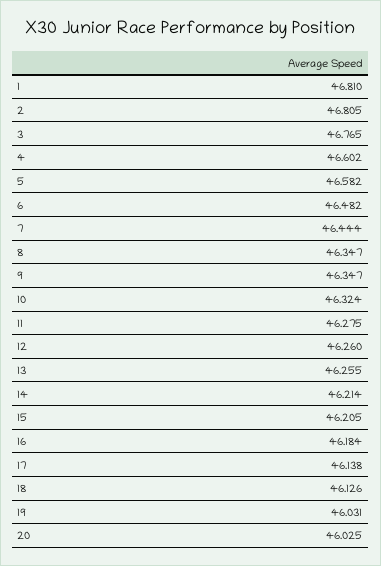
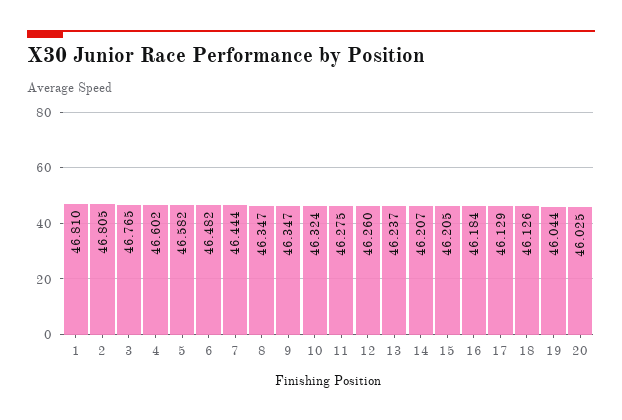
13: 46.255 -> 46.237
14: 46.214 -> 46.207
17: 46.138 -> 46.129
19: 46.031 -> 46.044

